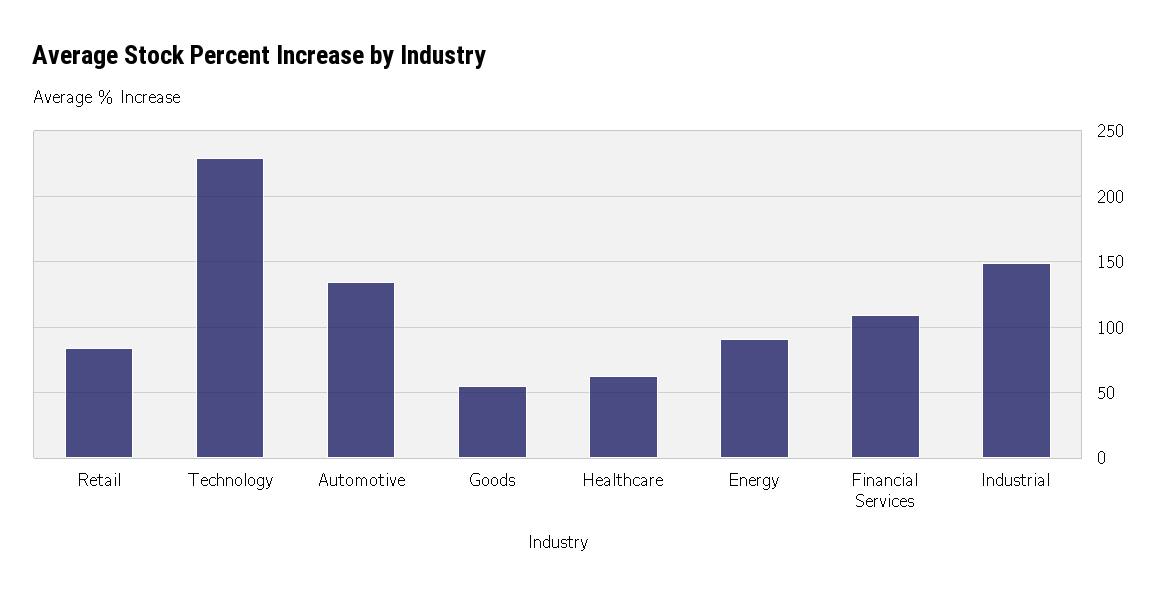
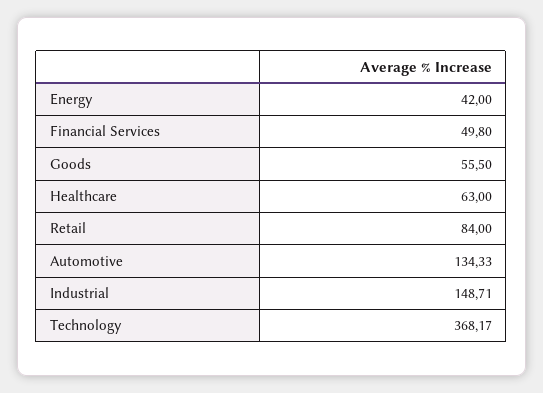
Technology: 230 -> 368.17
Energy: 90 -> 42
Financial Services: 110 -> 49.8

